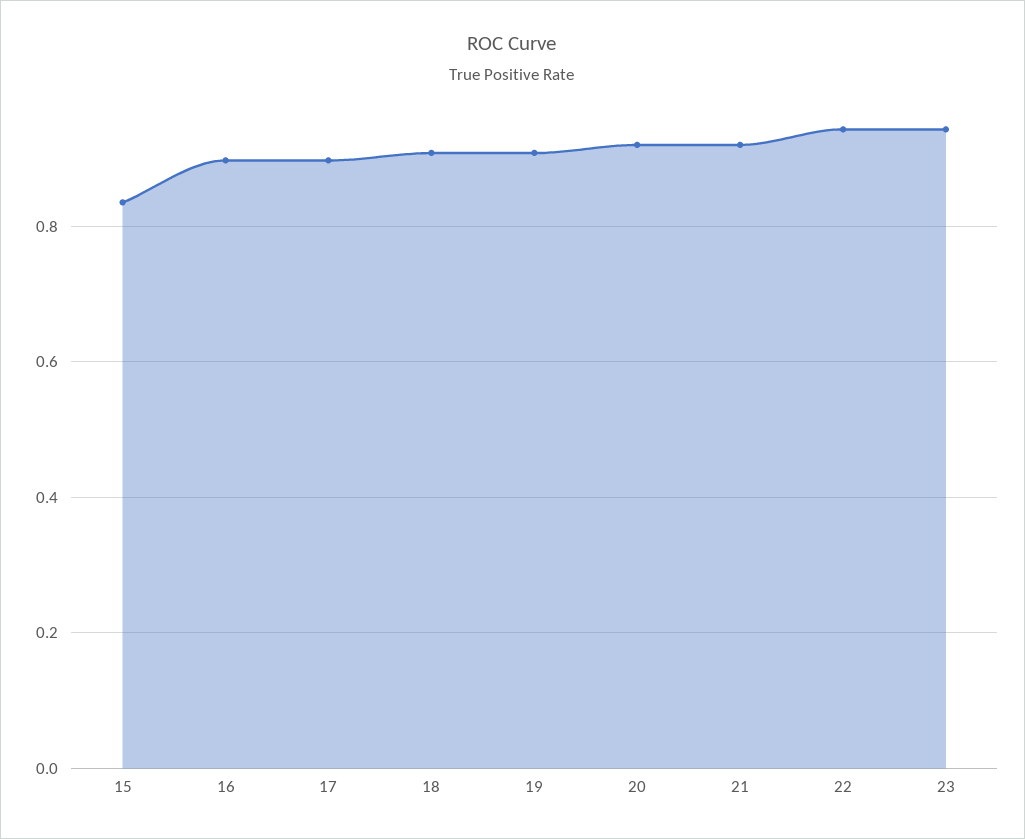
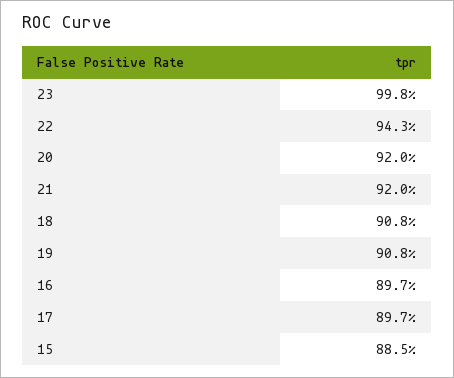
15: 0.84 -> 0.885
23: 0.94 -> 0.998

